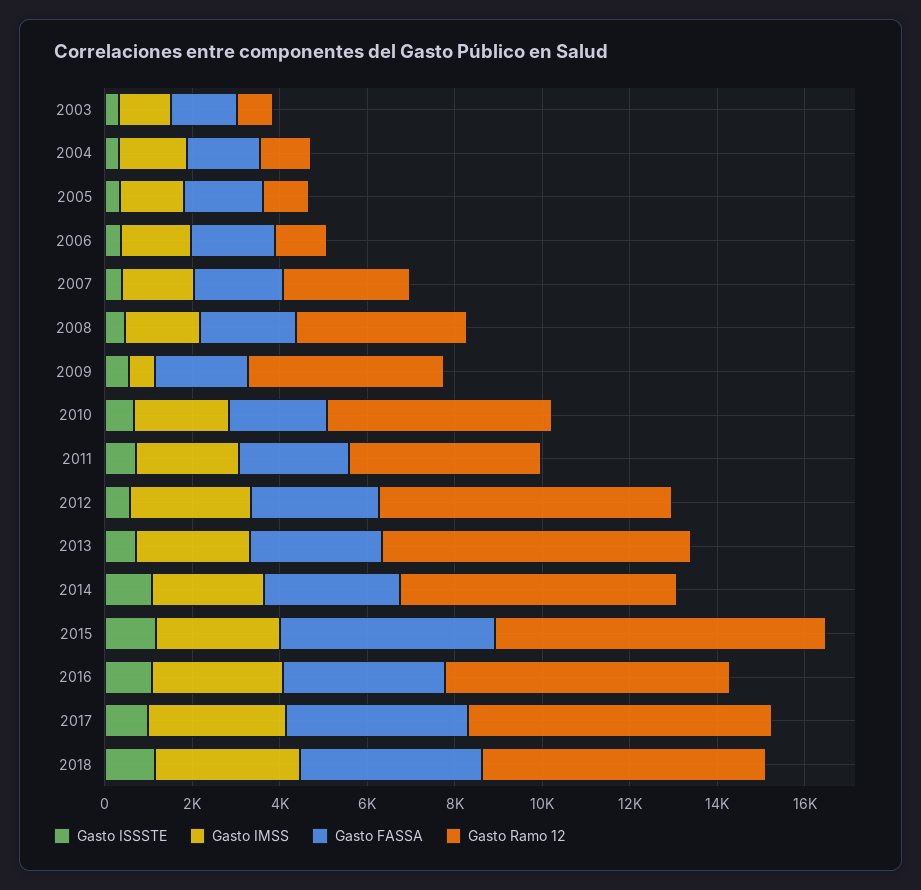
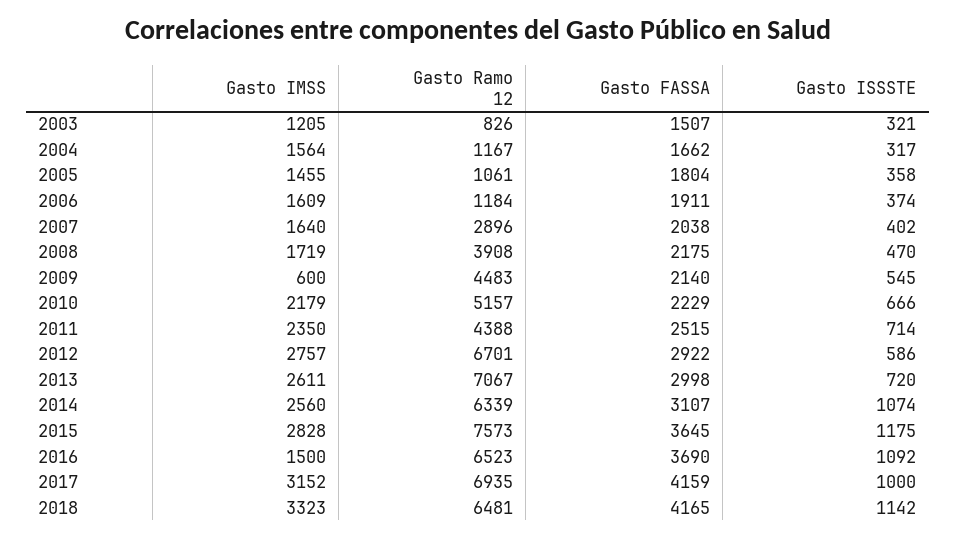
Gasto FASSA, 2015: 5000 -> 3645
Gasto IMSS, 2016: 3000 -> 1500

